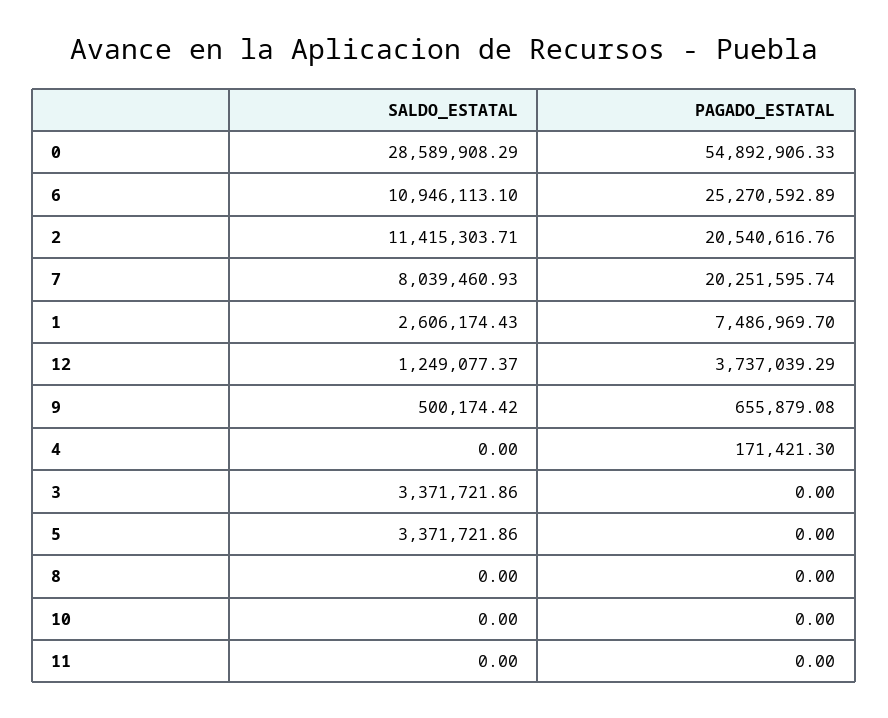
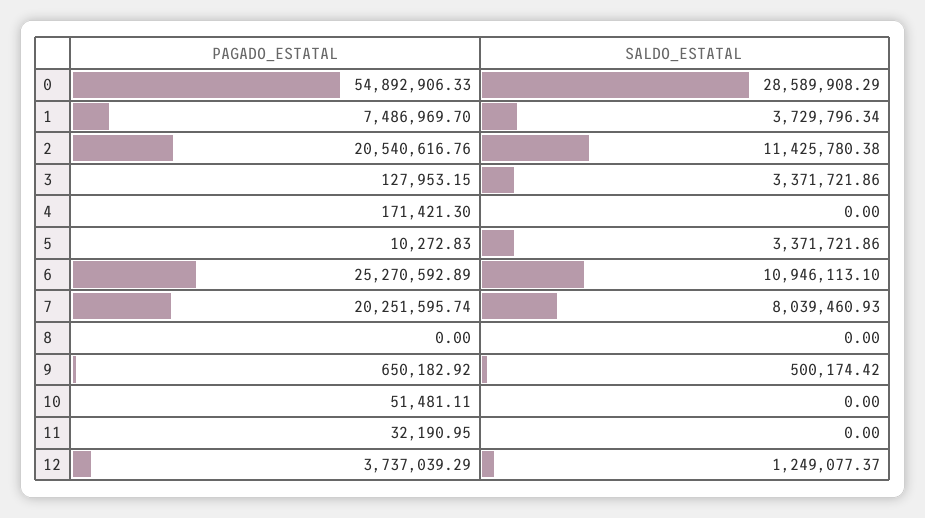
SALDO_ESTATAL, 2: 11415303.71 -> 11425780.38
SALDO_ESTATAL, 1: 2606174.43 -> 3729796.34
PAGADO_ESTATAL, 9: 655879.08 -> 650182.92
PAGADO_ESTATAL, 3: 0 -> 127953.15
PAGADO_ESTATAL, 5: 0 -> 10272.83
PAGADO_ESTATAL, 10: 0 -> 51481.11
PAGADO_ESTATAL, 11: 0 -> 32190.95

